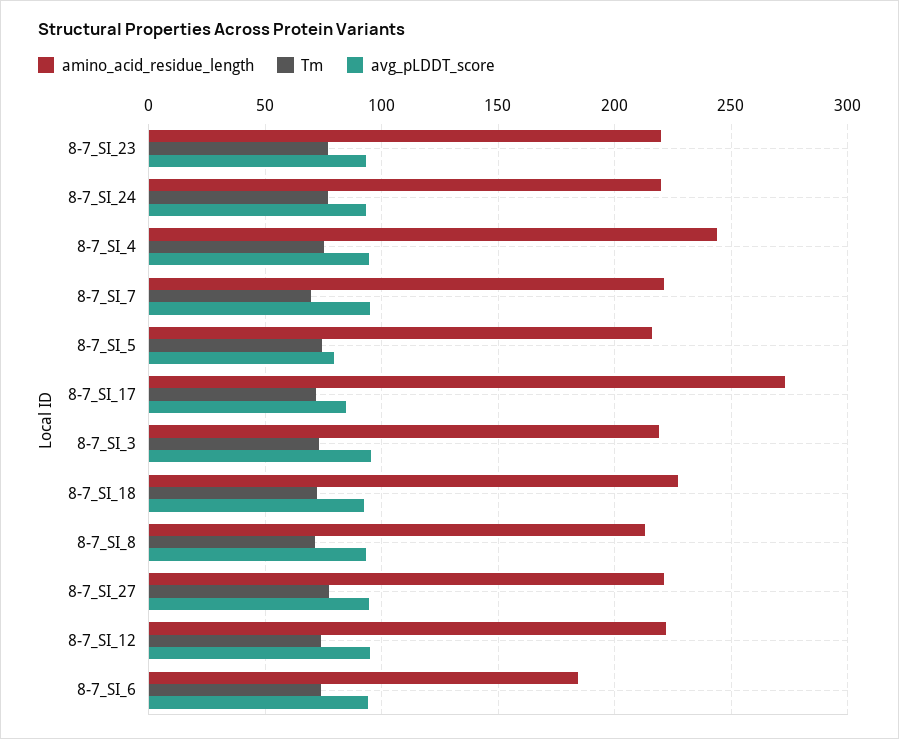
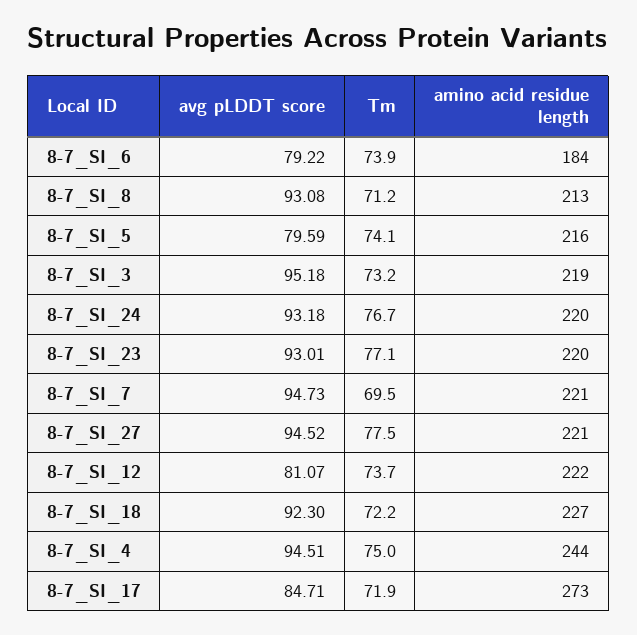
avg_pLDDT_score, 8-7_SI_12: 95 -> 81.07
avg_pLDDT_score, 8-7_SI_6: 95 -> 79.22

